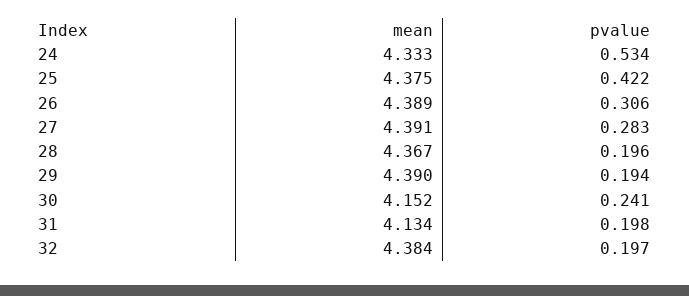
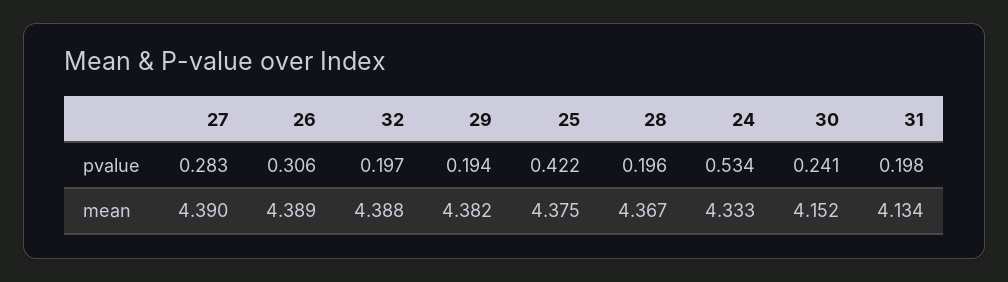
mean, 27: 4.391 -> 4.39
mean, 29: 4.39 -> 4.382
mean, 32: 4.384 -> 4.388

